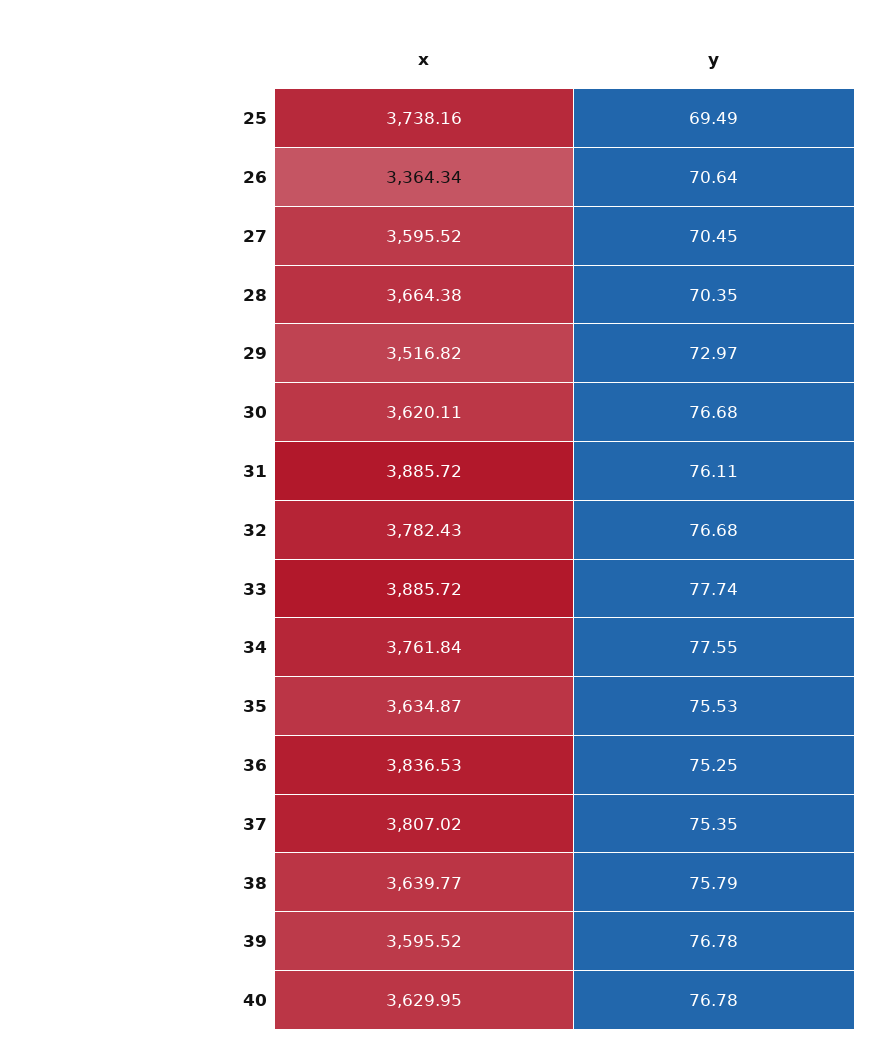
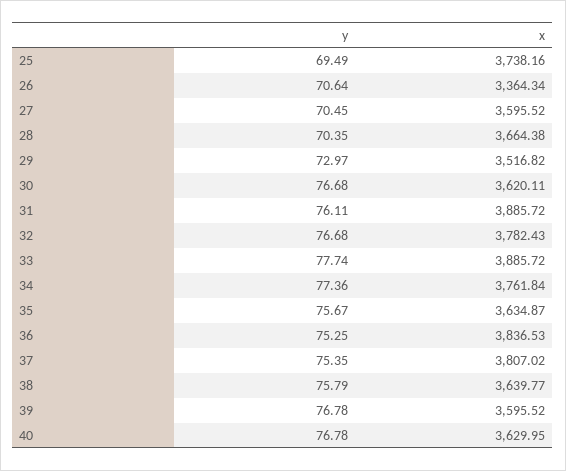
y, 34: 77.55 -> 77.36
y, 35: 75.53 -> 75.67

